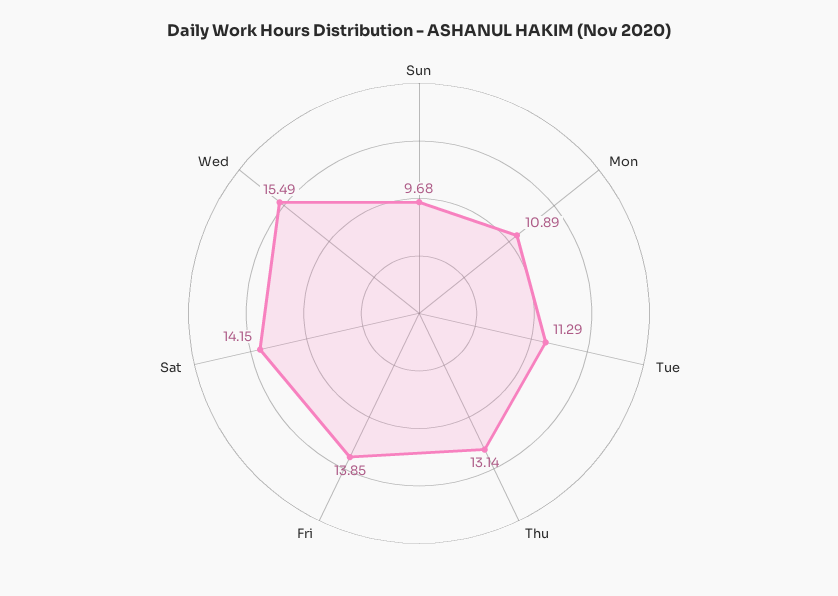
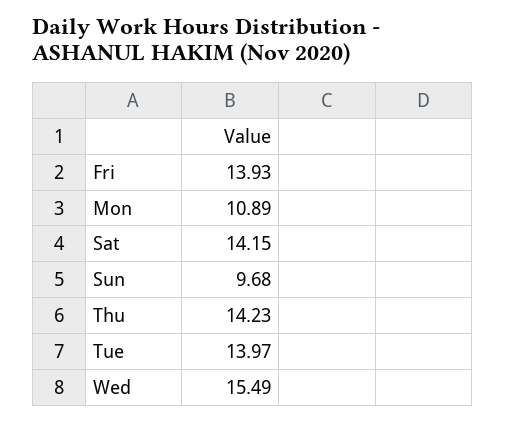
Tue: 11.29 -> 13.97
Thu: 13.14 -> 14.23
Fri: 13.85 -> 13.93

